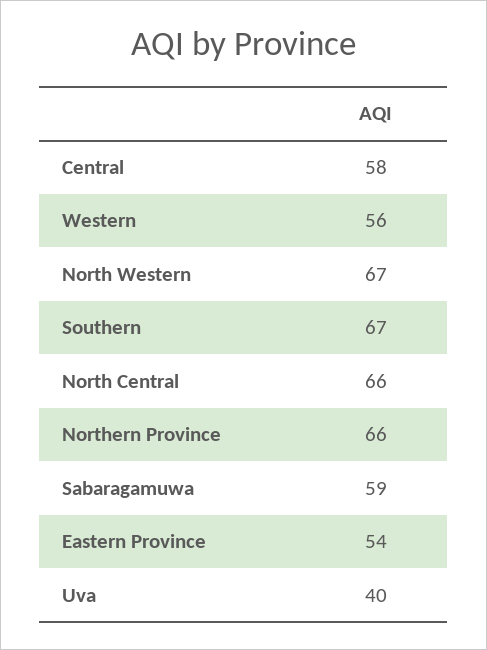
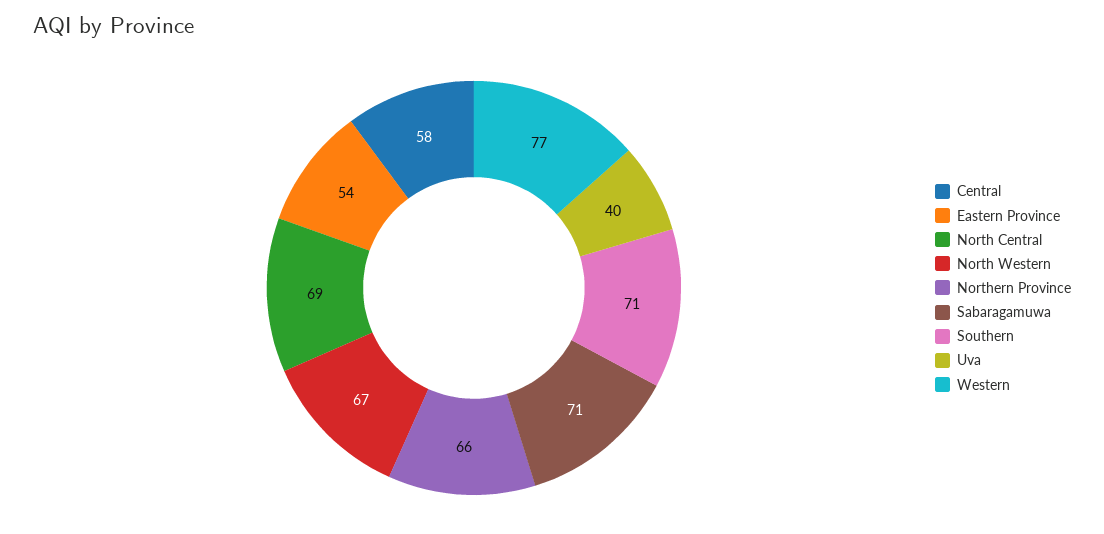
Western: 56 -> 77
Southern: 67 -> 71
North Central: 66 -> 69
Sabaragamuwa: 59 -> 71

